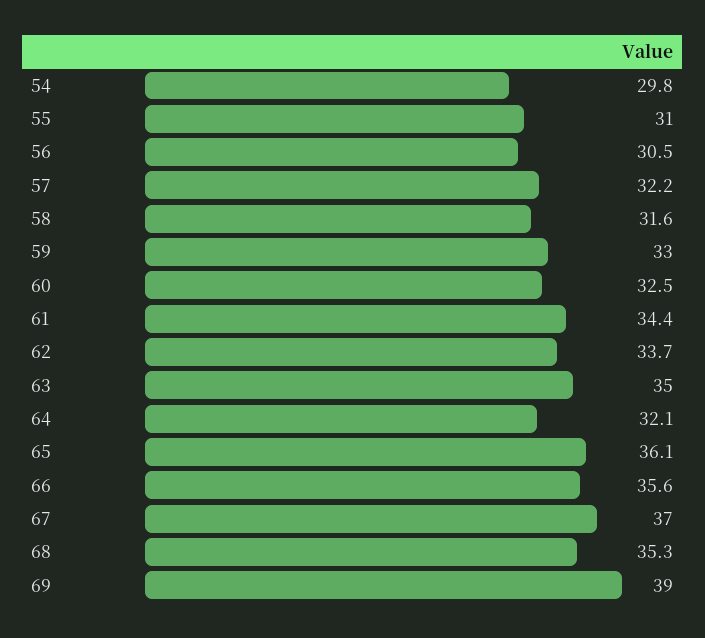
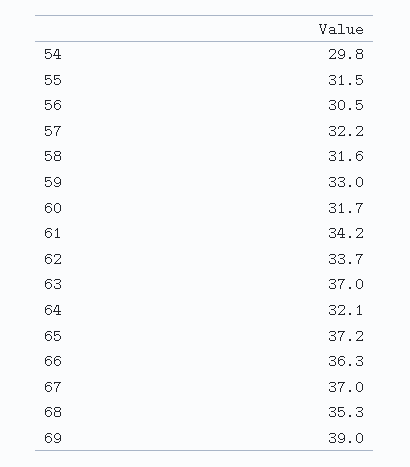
55: 31 -> 31.5
60: 32.5 -> 31.7
61: 34.4 -> 34.2
63: 35 -> 37
65: 36.1 -> 37.2
66: 35.6 -> 36.3

